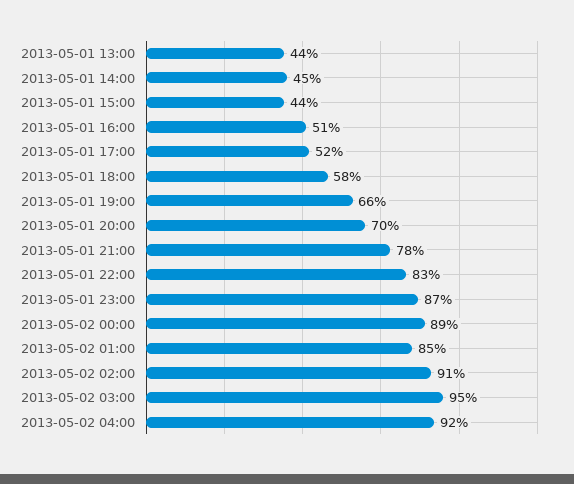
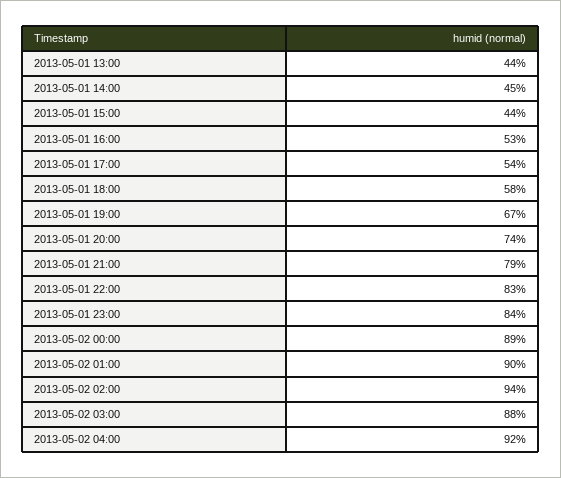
2013-05-01 16:00: 51 -> 53
2013-05-01 17:00: 52 -> 54
2013-05-01 19:00: 66 -> 67
2013-05-01 20:00: 70 -> 74
2013-05-01 21:00: 78 -> 79
2013-05-01 23:00: 87 -> 84
2013-05-02 01:00: 85 -> 90
2013-05-02 02:00: 91 -> 94
2013-05-02 03:00: 95 -> 88

